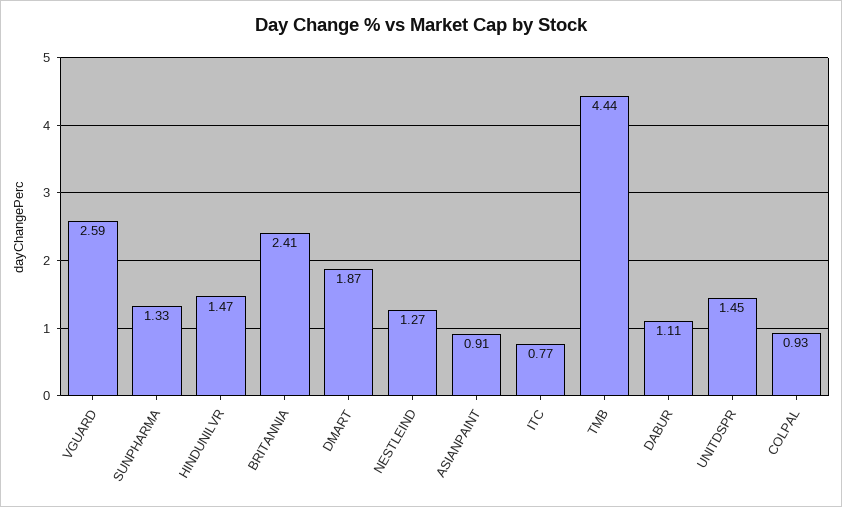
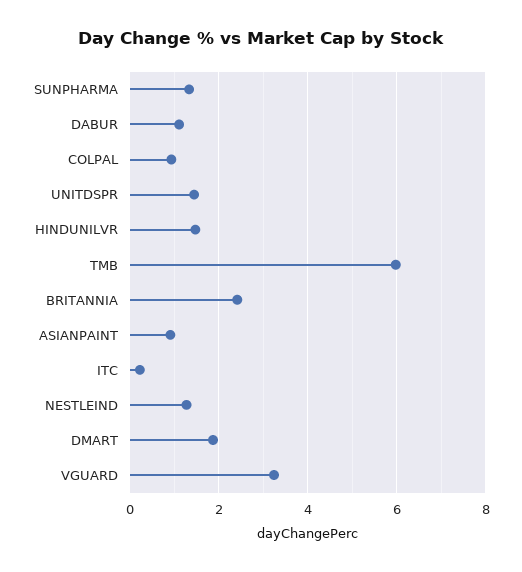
VGUARD: 2.59 -> 3.2
ITC: 0.77 -> 0.2
TMB: 4.44 -> 6

